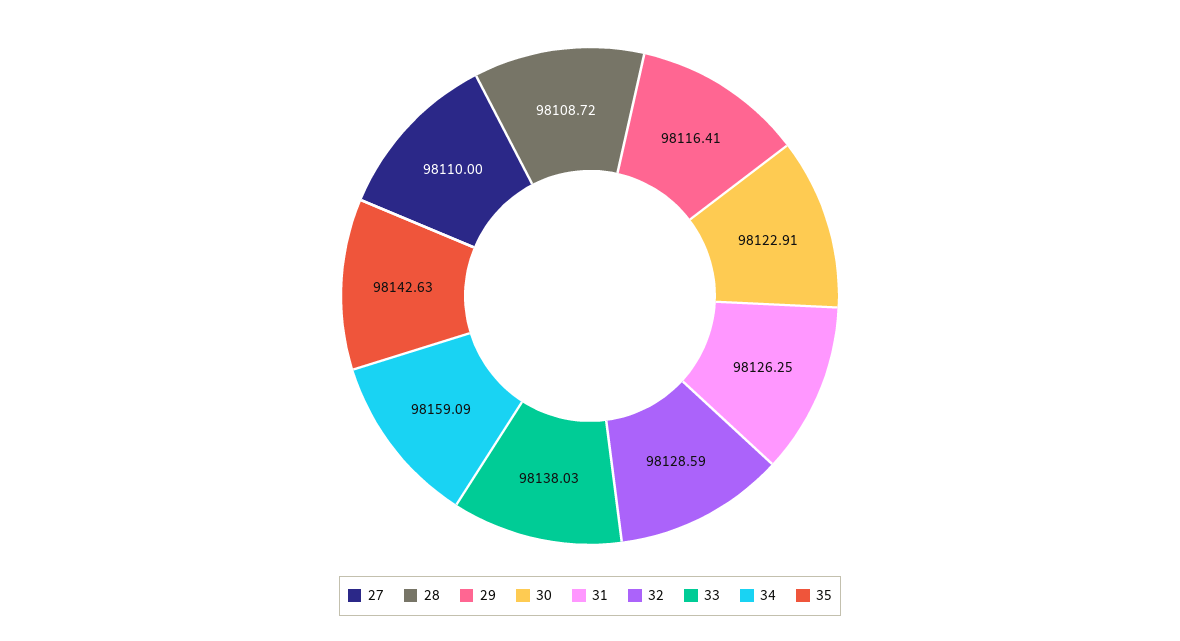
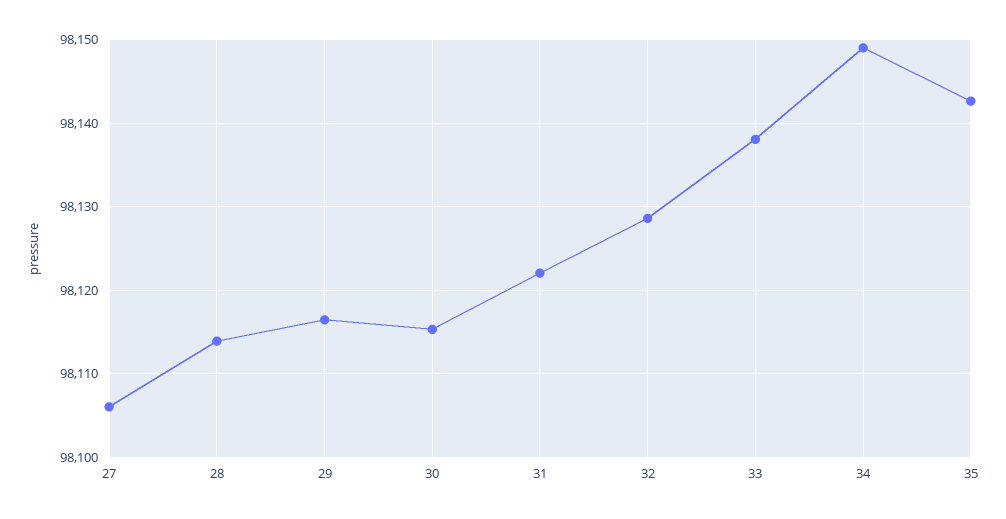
27: 98110 -> 98106
28: 98108.72 -> 98114
30: 98122.91 -> 98115
31: 98126.25 -> 98122
34: 98159.09 -> 98149

